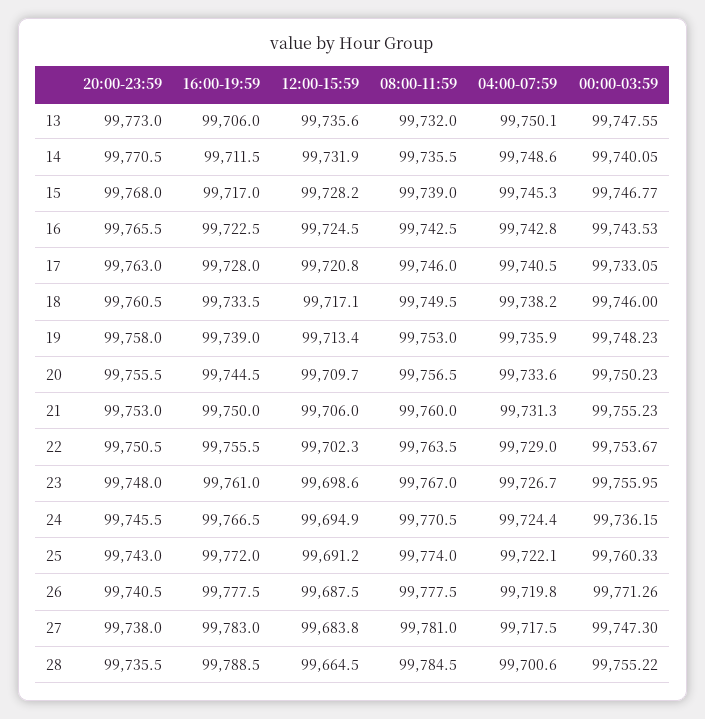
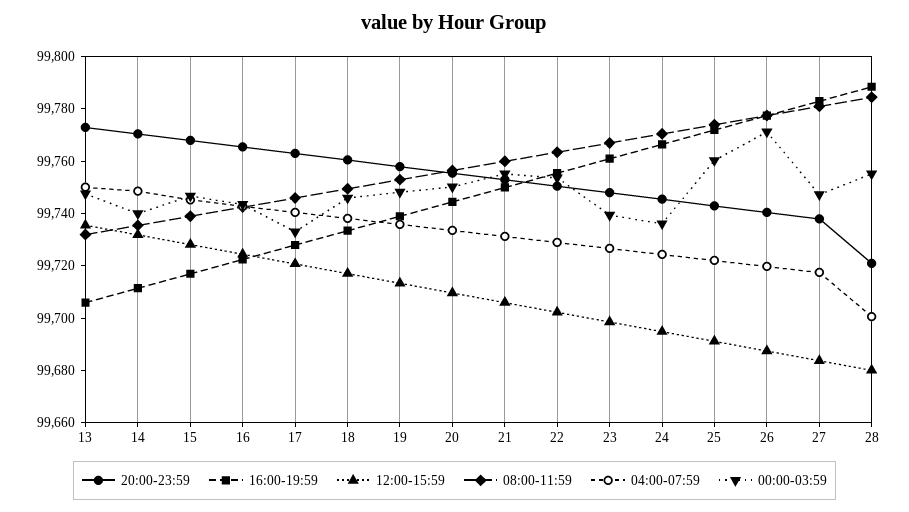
00:00-03:59, 23: 99755.95 -> 99740
20:00-23:59, 28: 99735.5 -> 99720
12:00-15:59, 28: 99664.5 -> 99680

